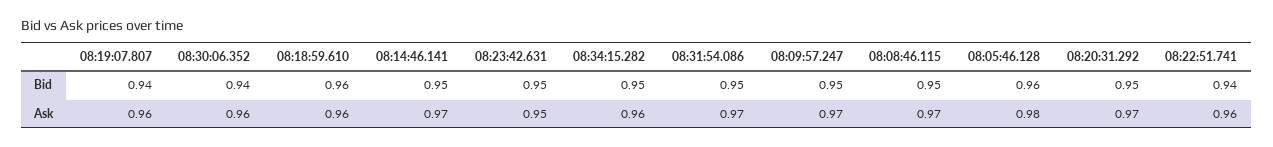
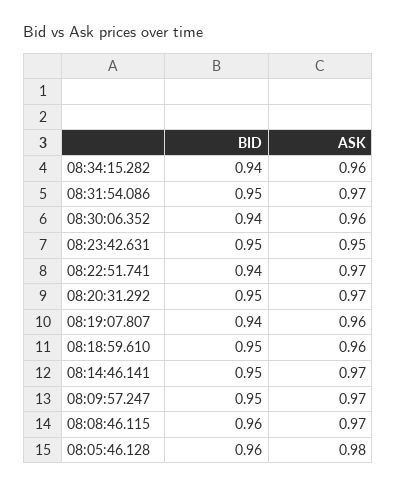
08:18:59.610, Bid: 0.96 -> 0.95
08:34:15.282, Bid: 0.95 -> 0.94
08:08:46.115, Bid: 0.95 -> 0.96
08:22:51.741, Ask: 0.96 -> 0.97

